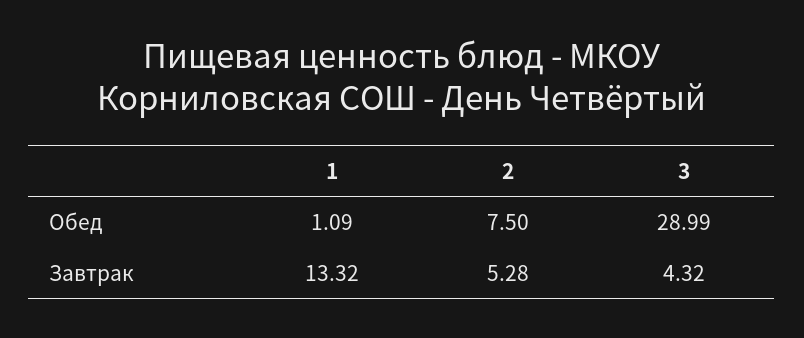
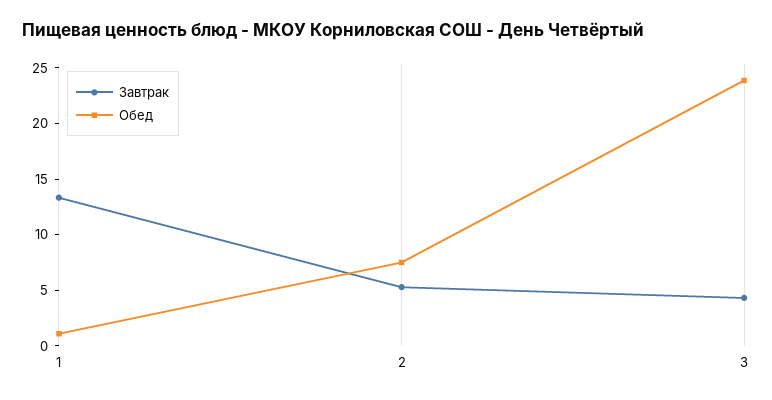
Обед, 3: 28.99 -> 24

